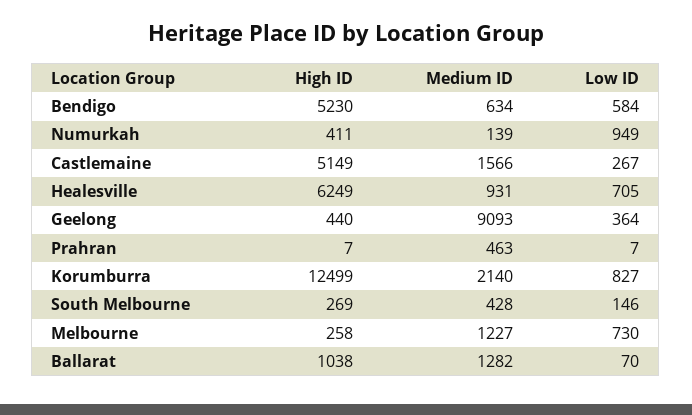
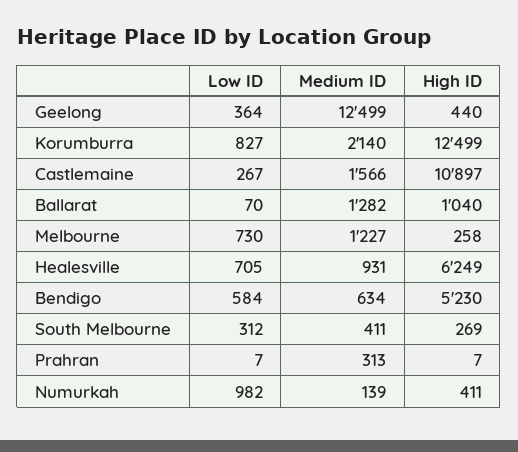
Low ID, Numurkah: 949 -> 982
High ID, Castlemaine: 5149 -> 10897
Medium ID, Geelong: 9093 -> 12499
Medium ID, Prahran: 463 -> 313
Medium ID, South Melbourne: 428 -> 411
Low ID, South Melbourne: 146 -> 312
High ID, Ballarat: 1038 -> 1040

